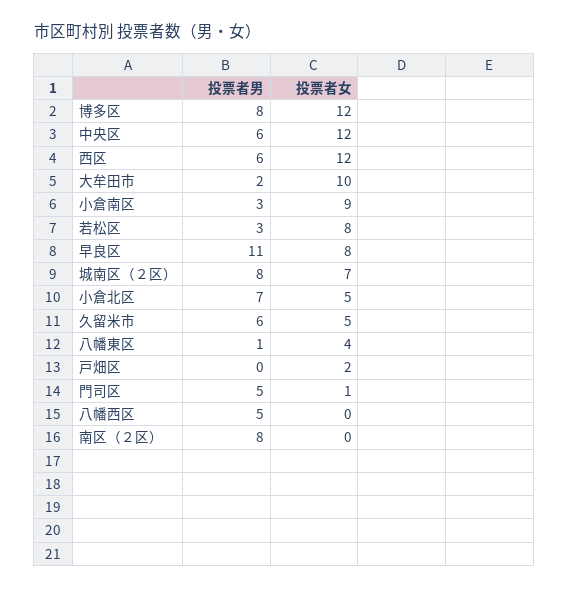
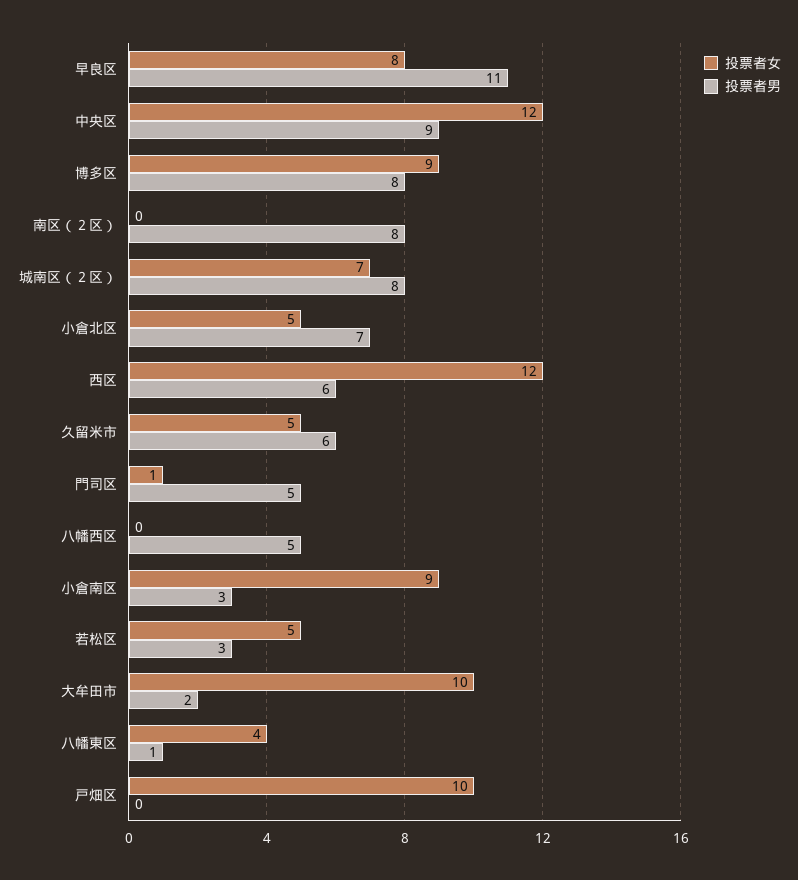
投票者女, 博多区: 12 -> 9
投票者男, 中央区: 6 -> 9
投票者女, 若松区: 8 -> 5
投票者女, 戸畑区: 2 -> 10

